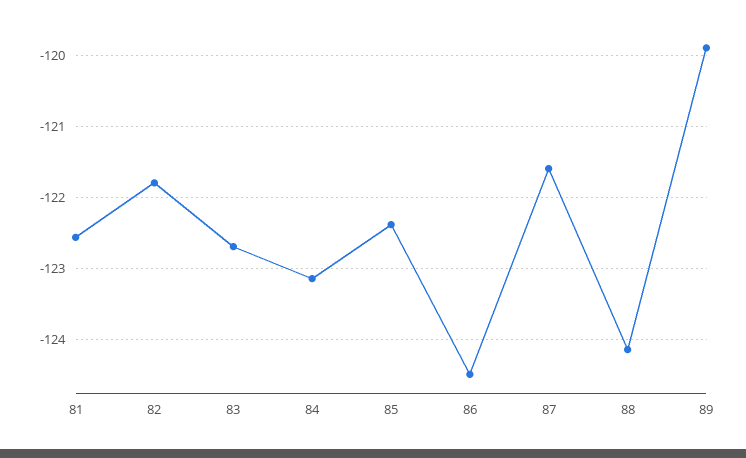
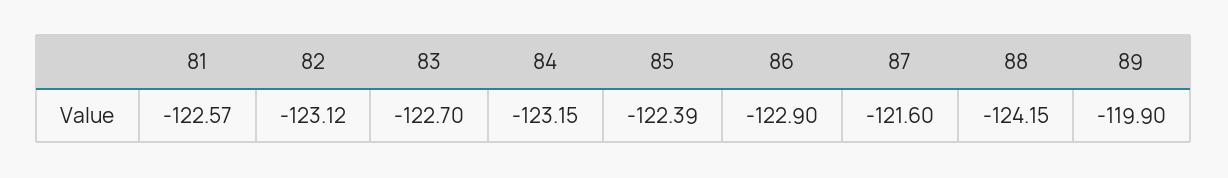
82: -121.8 -> -123.12
86: -124.5 -> -122.9

